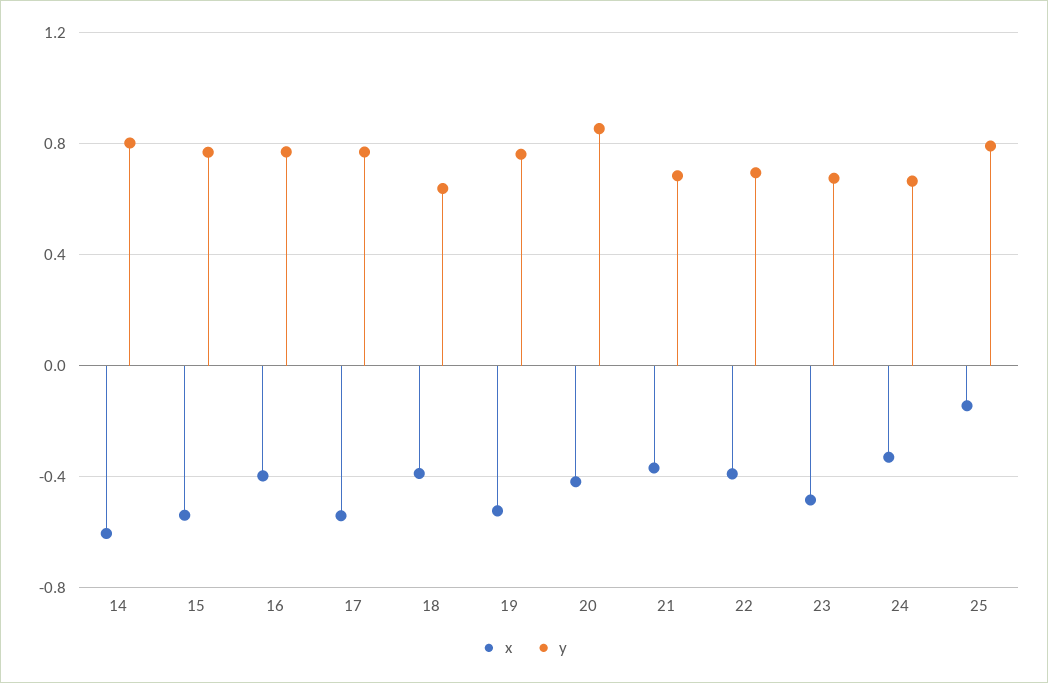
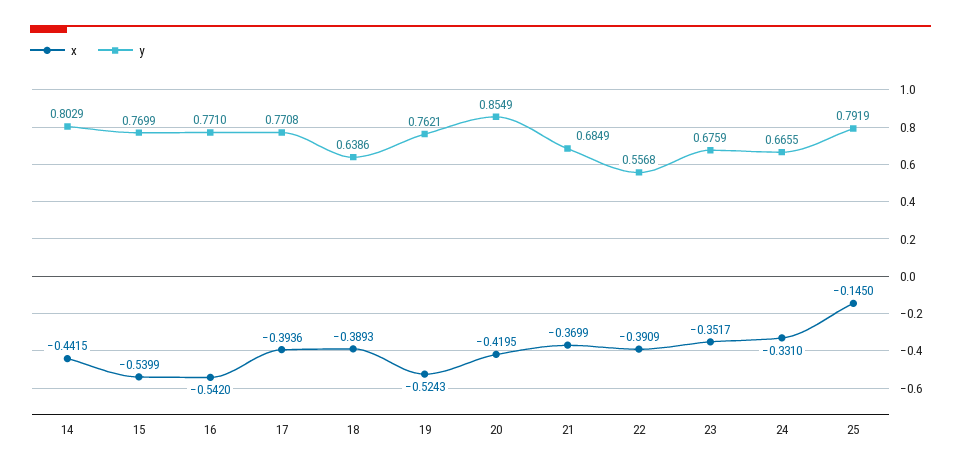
x, 14: -0.6 -> -0.4415
x, 16: -0.4 -> -0.542
x, 17: -0.55 -> -0.3936
y, 22: 0.7 -> 0.5568
x, 23: -0.5 -> -0.3517

